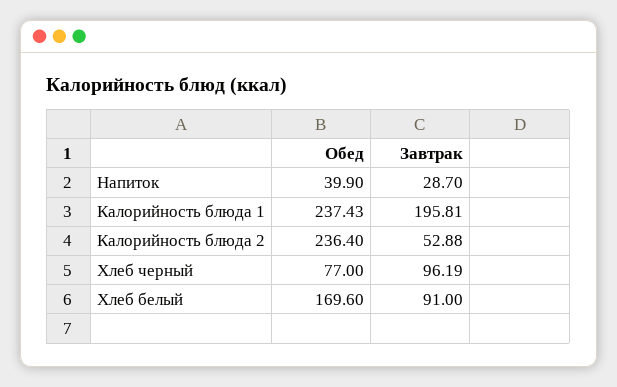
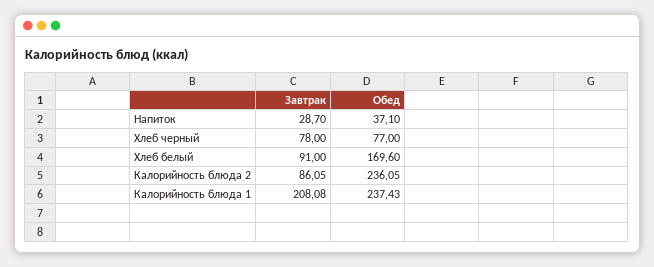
Обед, Напиток: 39.9 -> 37.1
Завтрак, Калорийность блюда 1: 195.81 -> 208.08
Обед, Калорийность блюда 2: 236.4 -> 236.05
Завтрак, Калорийность блюда 2: 52.88 -> 86.05
Завтрак, Хлеб черный: 96.19 -> 78

